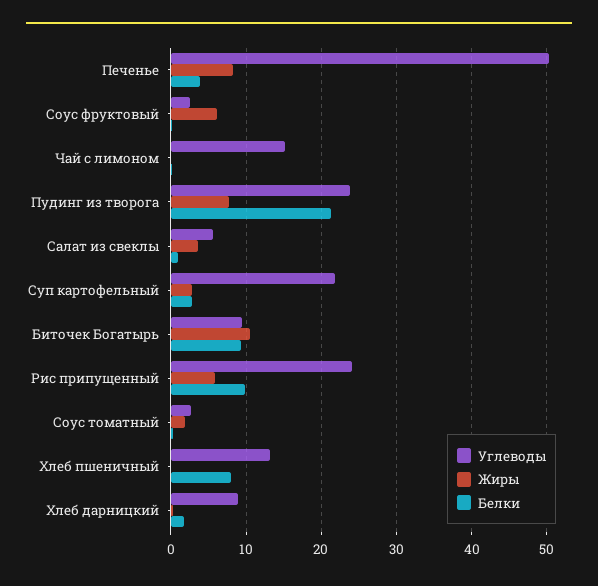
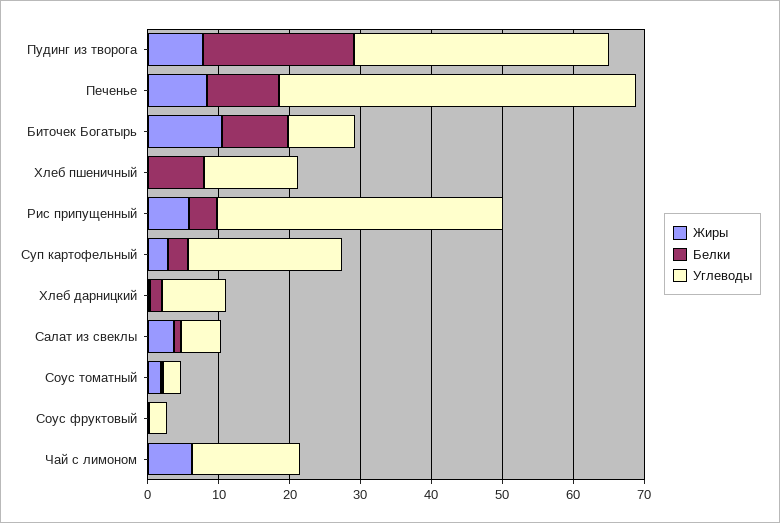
Белки, Печенье: 4 -> 10
Жиры, Соус фруктовый: 6 -> 0
Жиры, Чай с лимоном: 0 -> 6
Углеводы, Пудинг из творога: 24 -> 36
Углеводы, Рис припущенный: 24 -> 40
Белки, Рис припущенный: 10 -> 4

